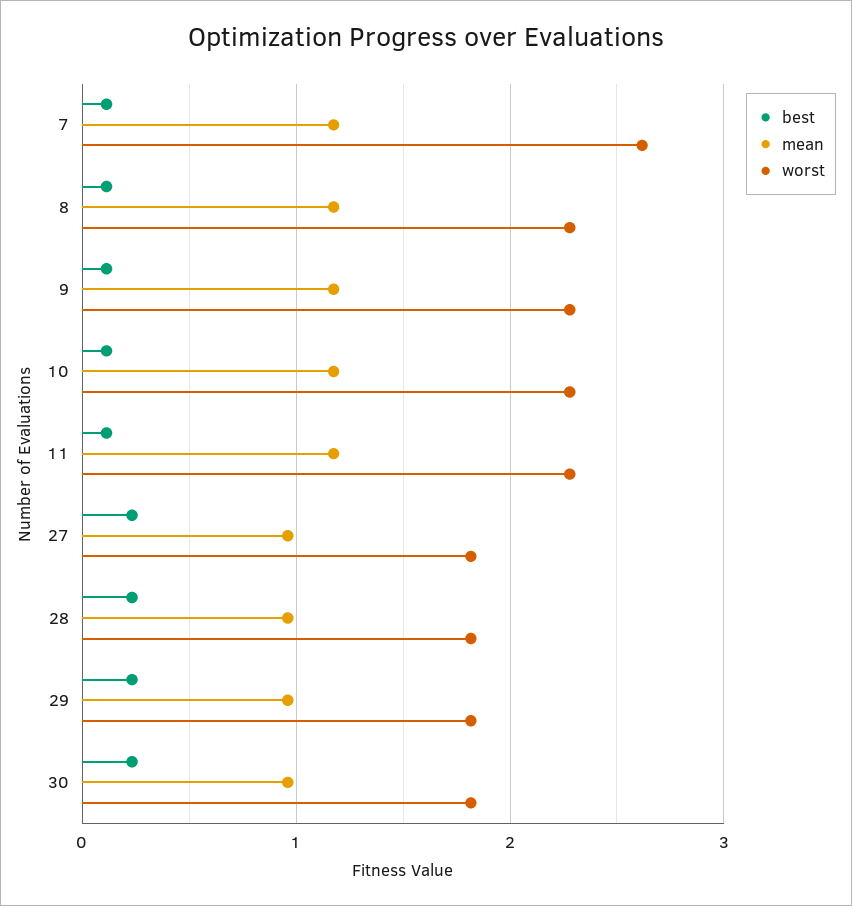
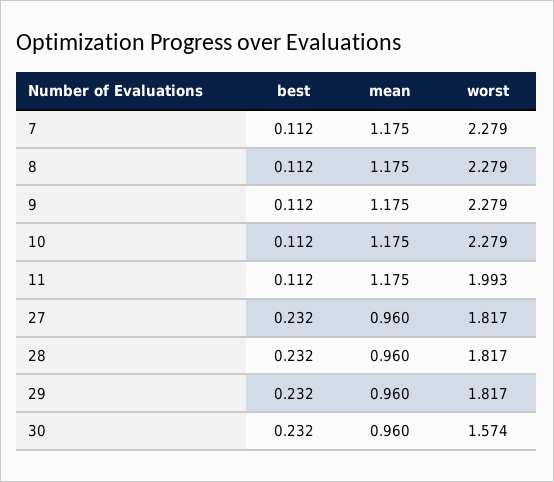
worst, 7: 2.6 -> 2.279
worst, 11: 2.3 -> 1.993
worst, 30: 1.8 -> 1.574

